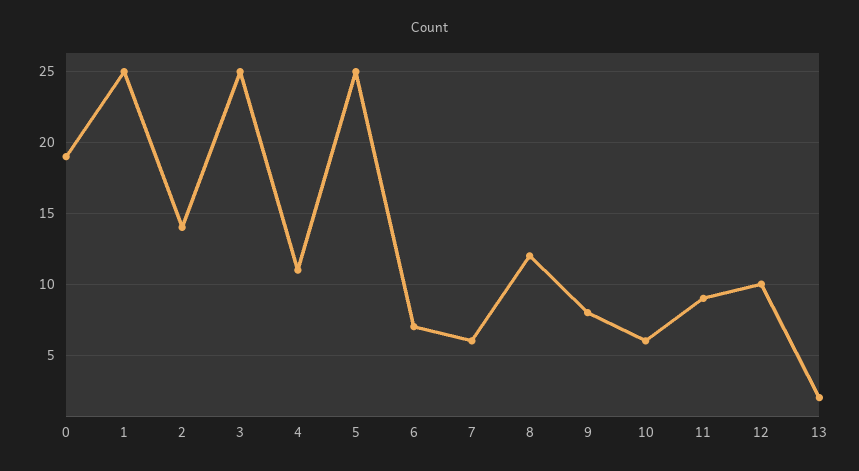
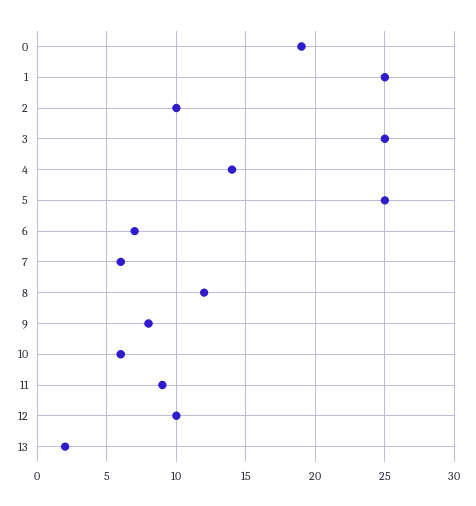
2: 14 -> 10
4: 11 -> 14

